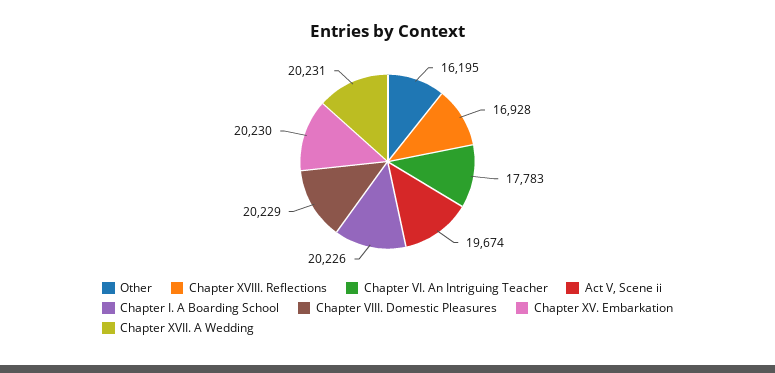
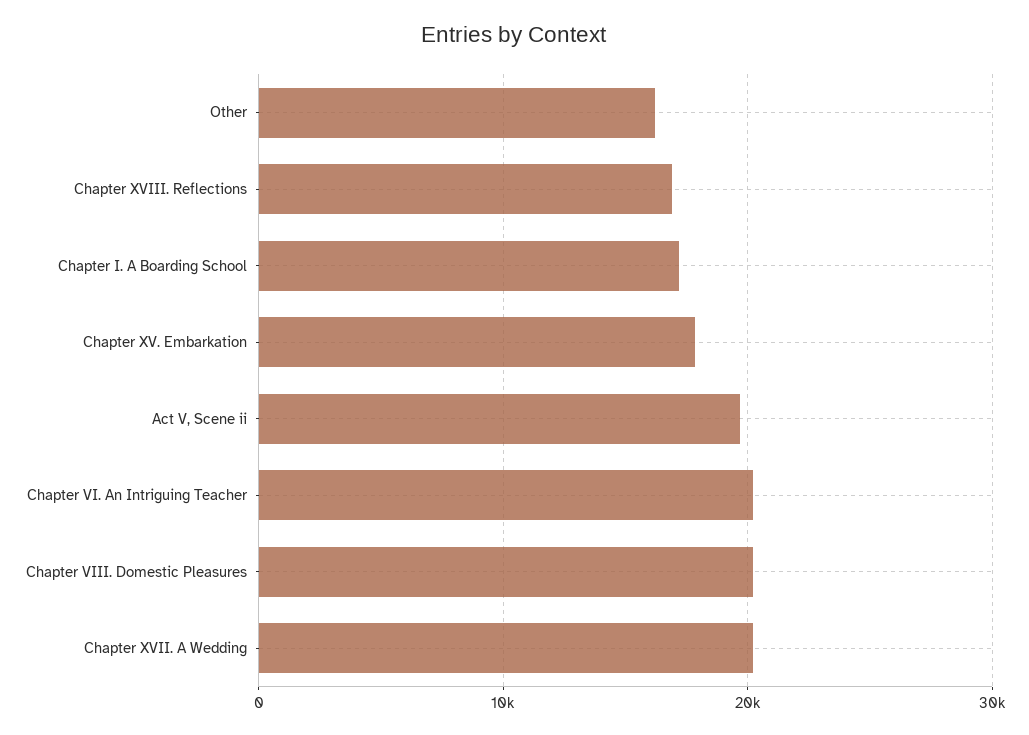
Chapter VI. An Intriguing Teacher: 17783 -> 20000
Chapter I. A Boarding School: 20226 -> 17000
Chapter XV. Embarkation: 20230 -> 18000

